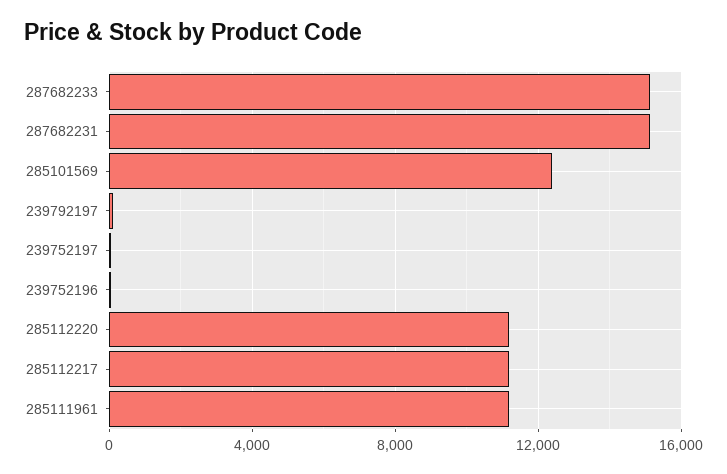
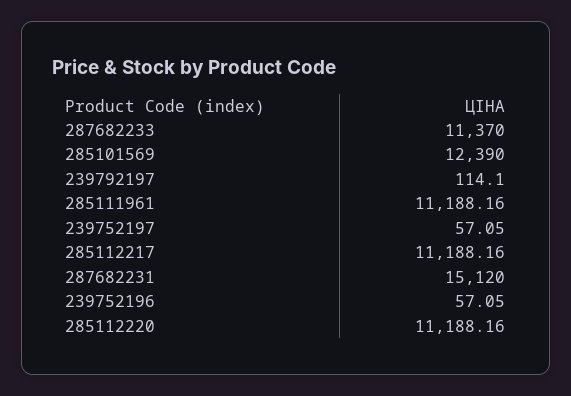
287682233: 15000 -> 11370

